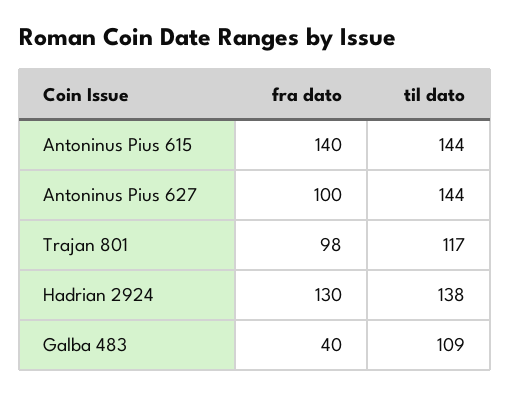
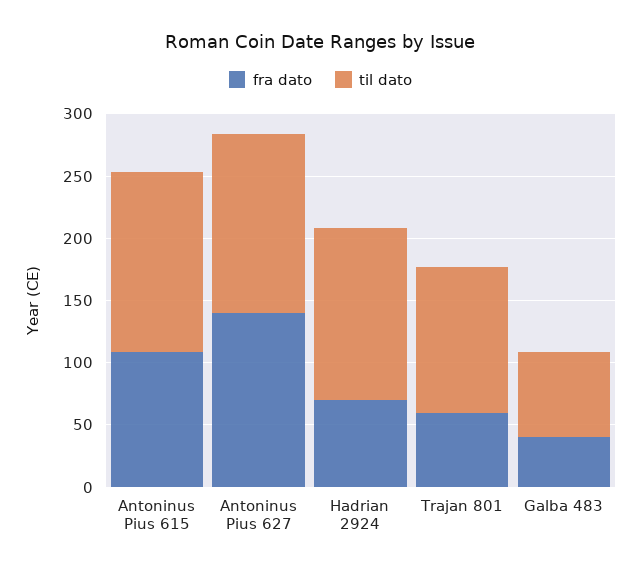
fra dato, Antoninus Pius 615: 140 -> 110
fra dato, Antoninus Pius 627: 100 -> 140
fra dato, Trajan 801: 98 -> 60
fra dato, Hadrian 2924: 130 -> 70
til dato, Galba 483: 109 -> 70

